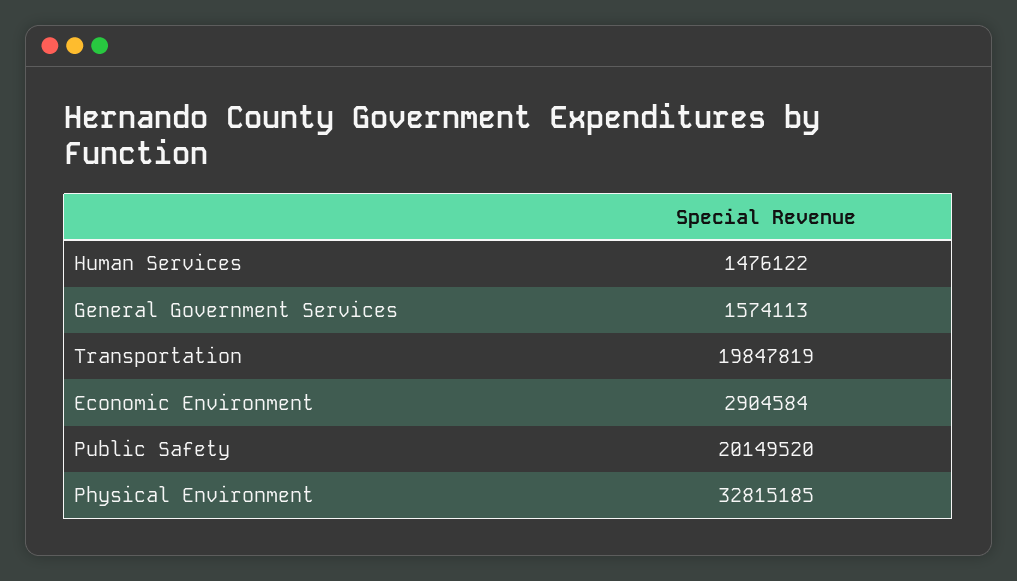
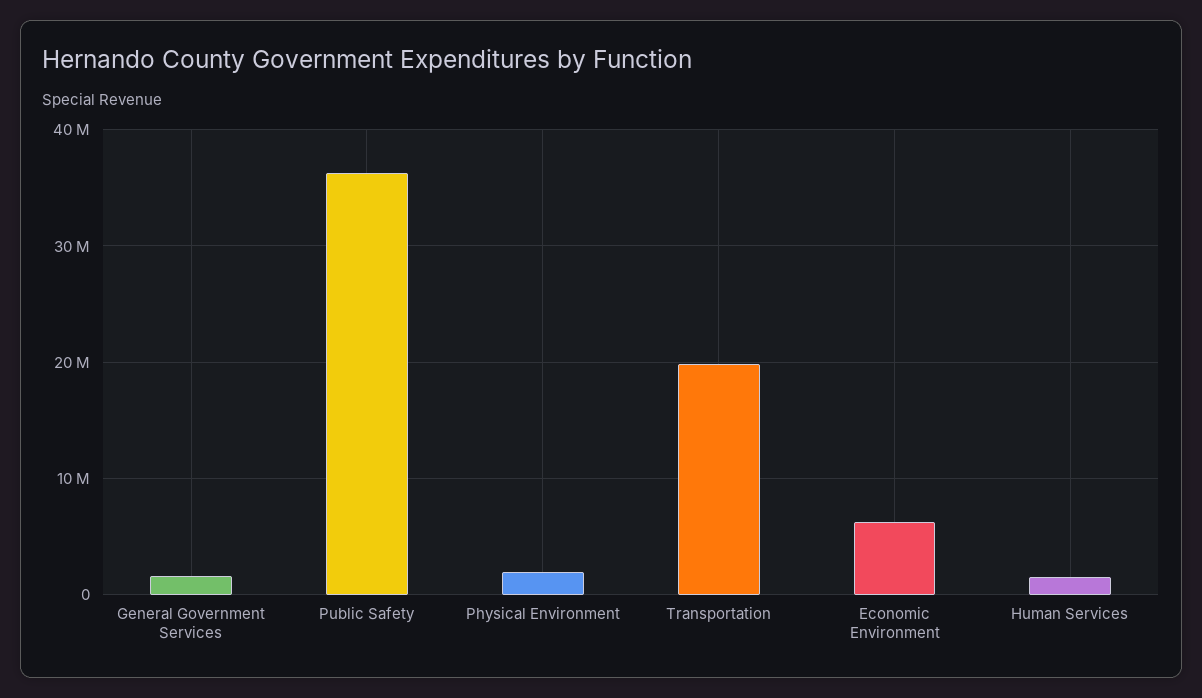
Economic Environment: 2904584 -> 6000000
Public Safety: 20149520 -> 36000000
Physical Environment: 32815185 -> 2000000

